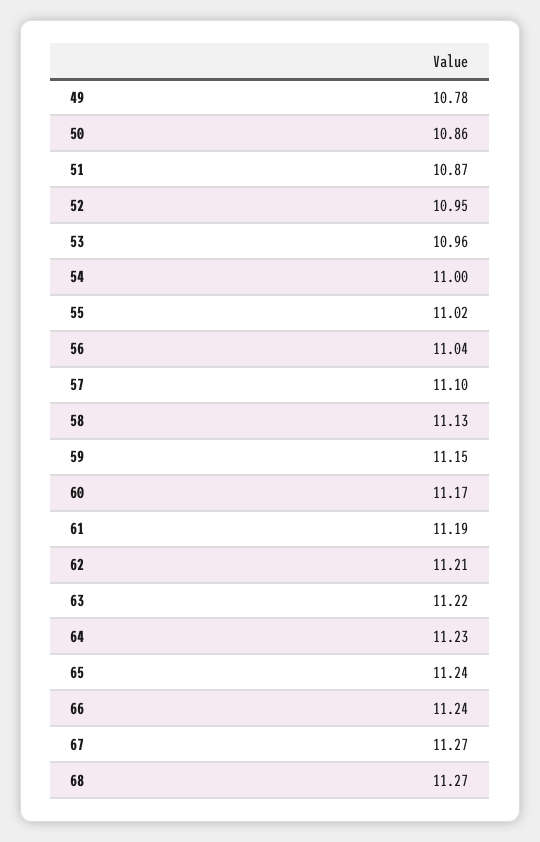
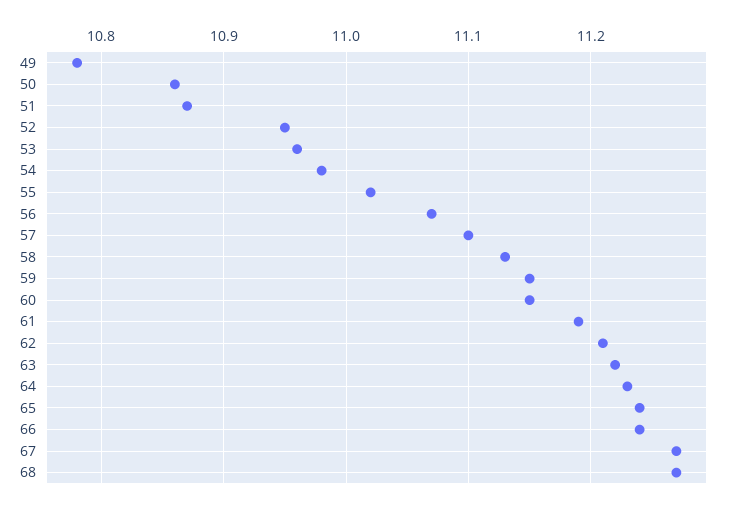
54: 11 -> 10.98
56: 11.04 -> 11.07
60: 11.17 -> 11.15

